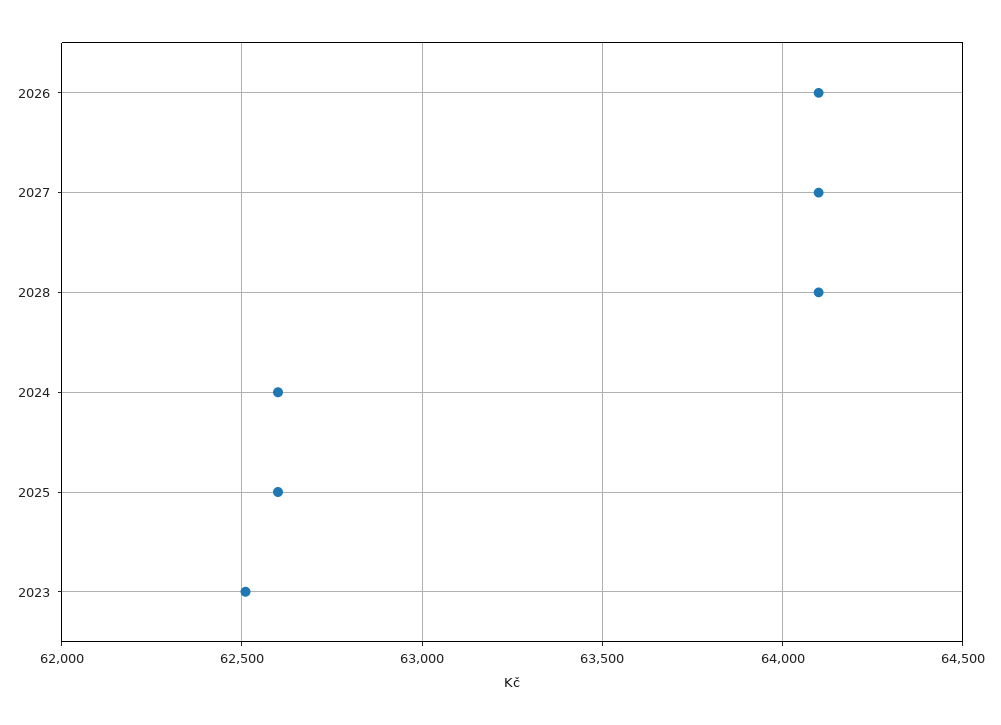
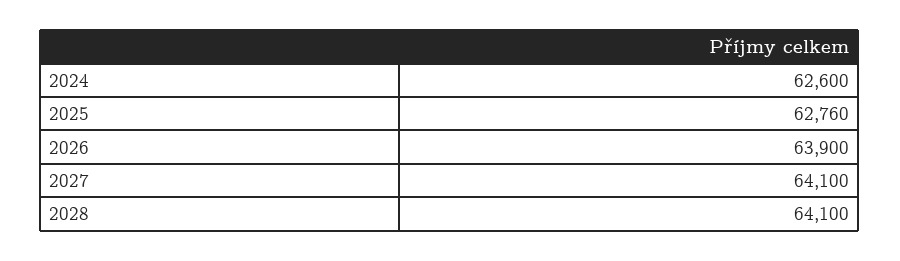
2026: 64100 -> 63900
2025: 62600 -> 62760
2023: 62500 -> none

